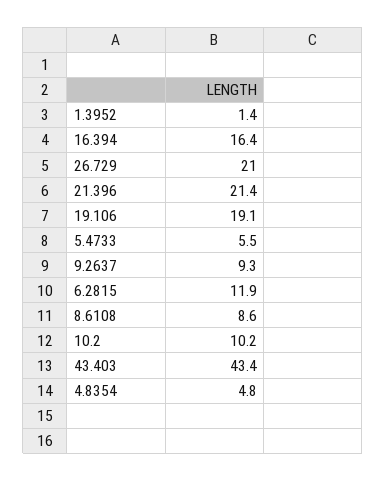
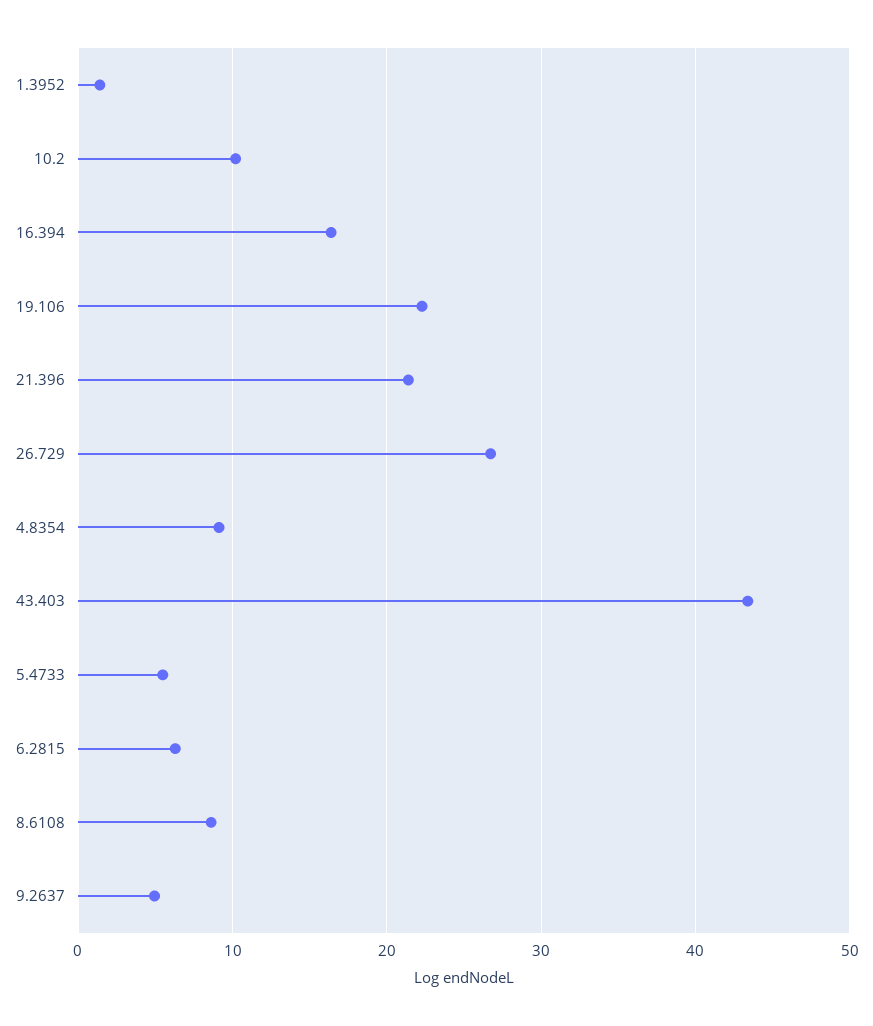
26.729: 21 -> 27
19.106: 19.1 -> 22
9.2637: 9.3 -> 5
6.2815: 11.9 -> 6
4.8354: 4.8 -> 9

